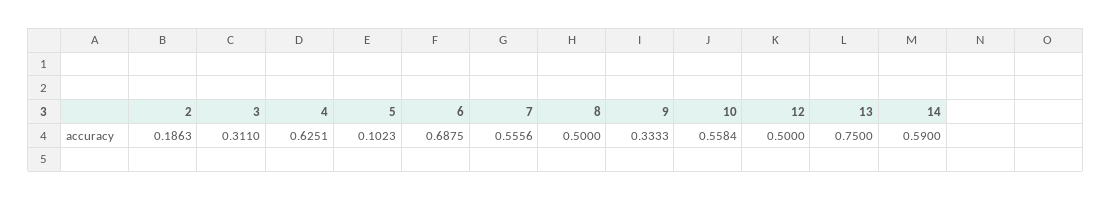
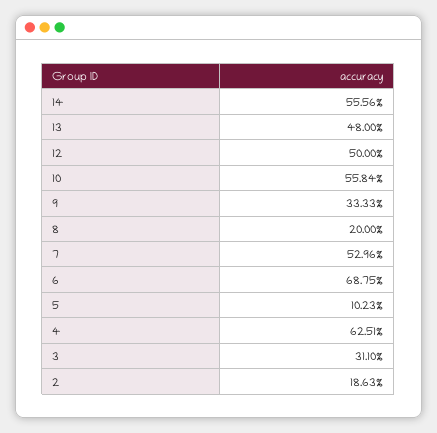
7: 0.5556 -> 0.5296
8: 0.5 -> 0.2
13: 0.75 -> 0.48
14: 0.59 -> 0.5556

